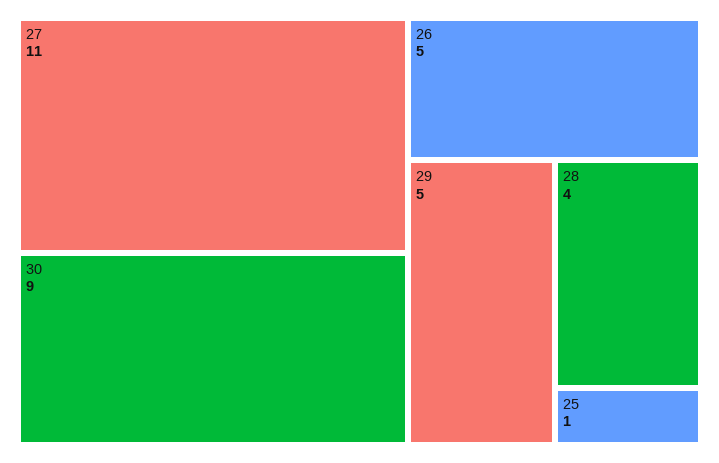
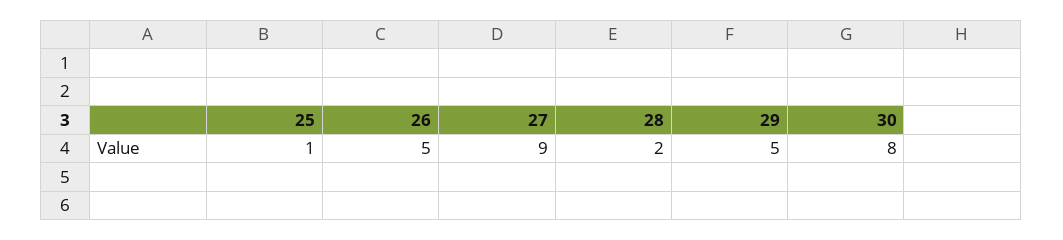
27: 11 -> 9
30: 9 -> 8
28: 4 -> 2

